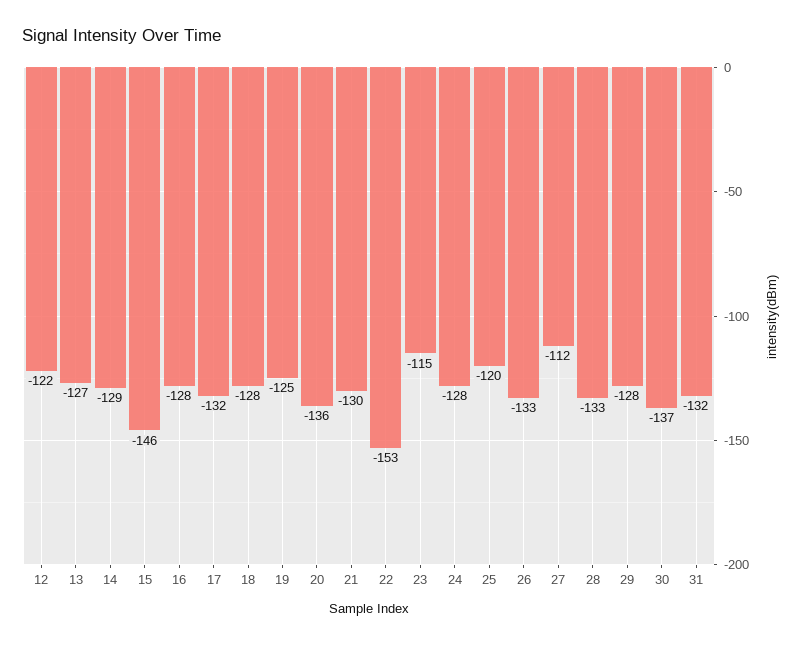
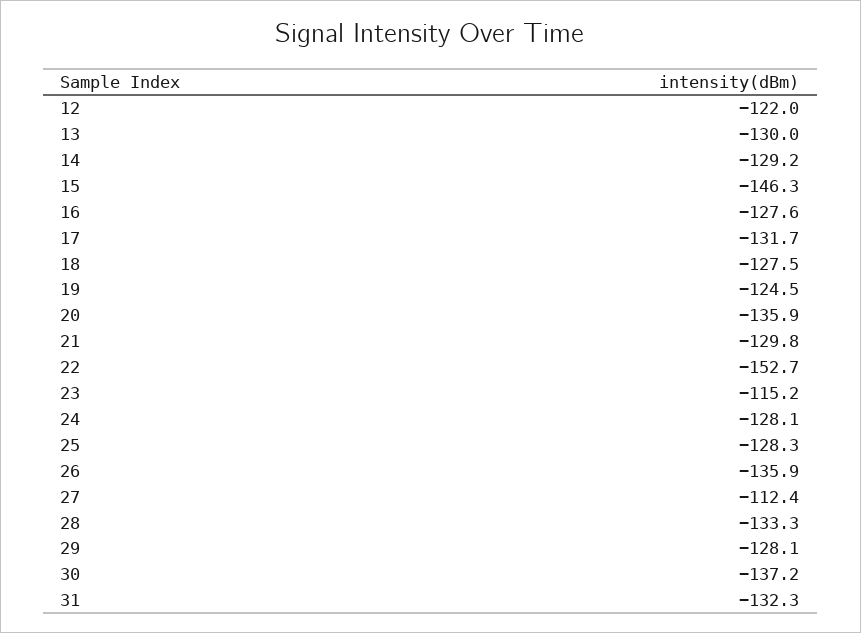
13: -127 -> -130
25: -120 -> -128.3
26: -133 -> -135.9

